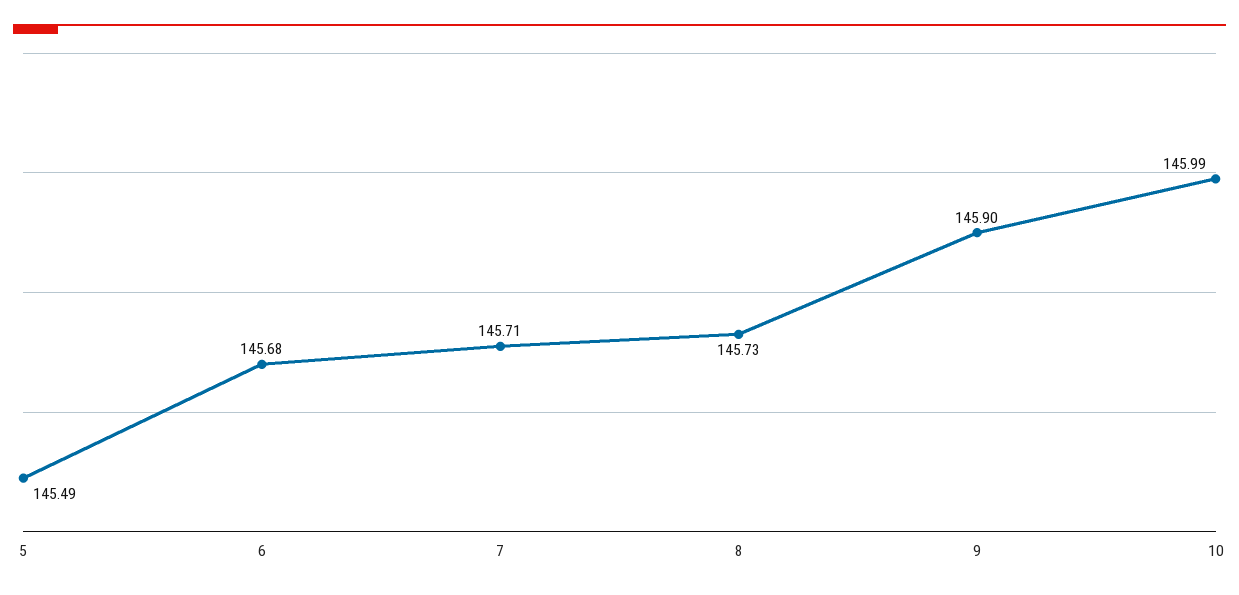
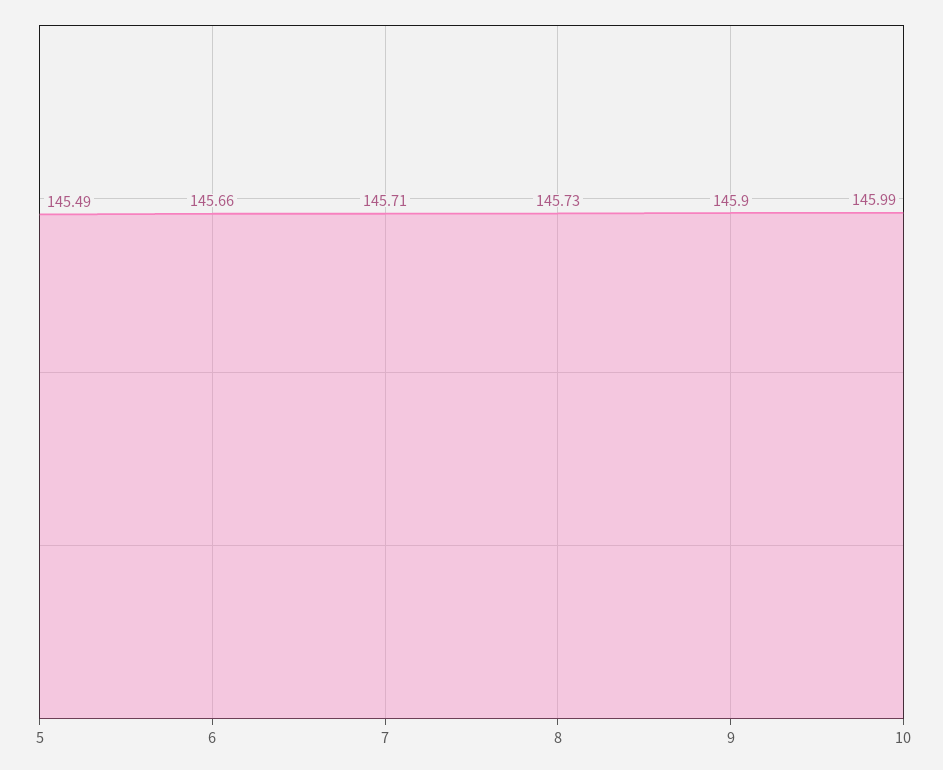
6: 145.68 -> 145.66

